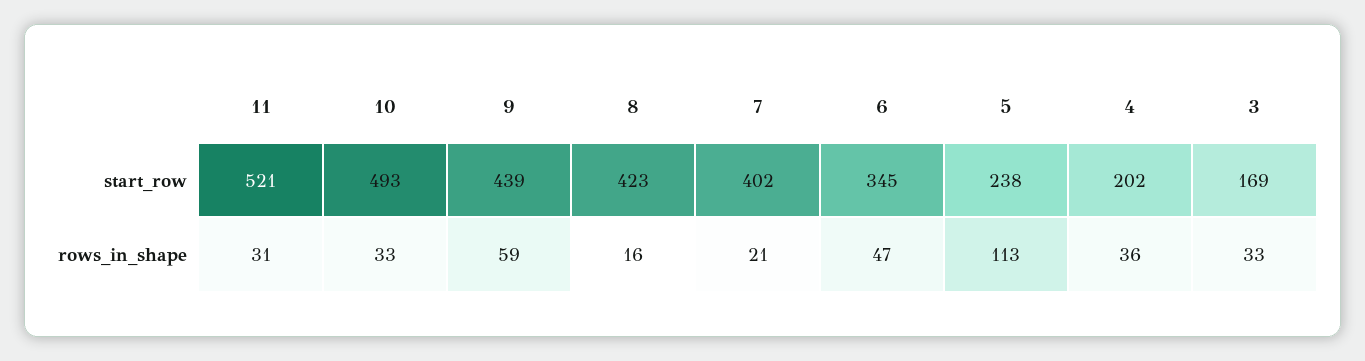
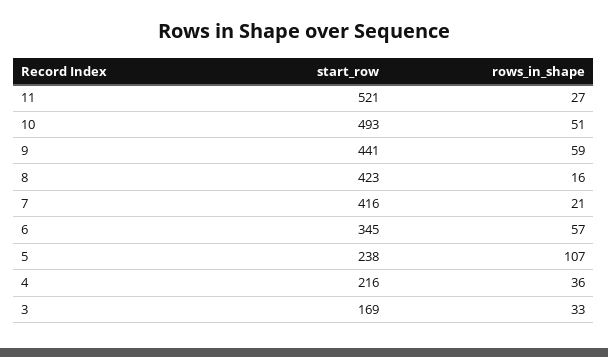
9, start_row: 439 -> 441
7, start_row: 402 -> 416
4, start_row: 202 -> 216
11, rows_in_shape: 31 -> 27
10, rows_in_shape: 33 -> 51
6, rows_in_shape: 47 -> 57
5, rows_in_shape: 113 -> 107

